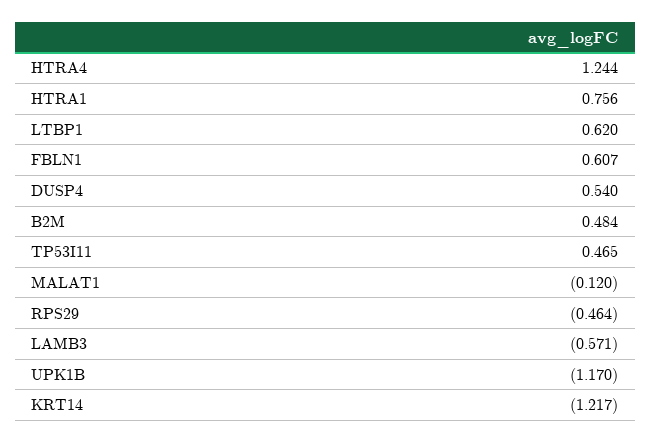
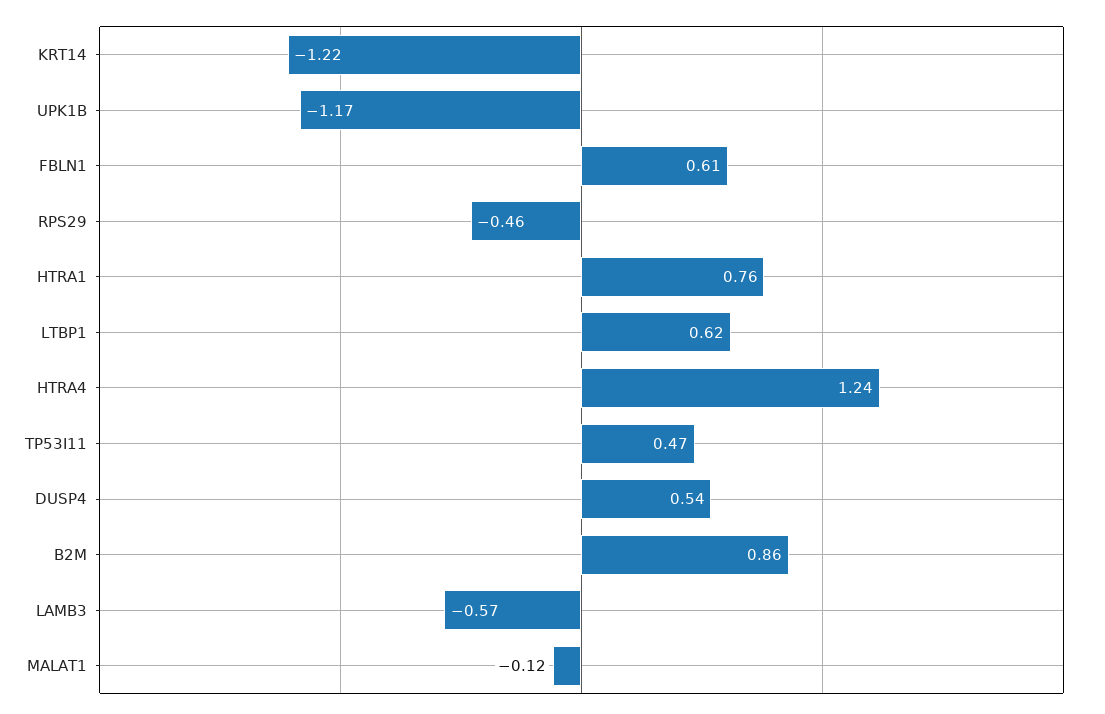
B2M: 0.484 -> 0.86

